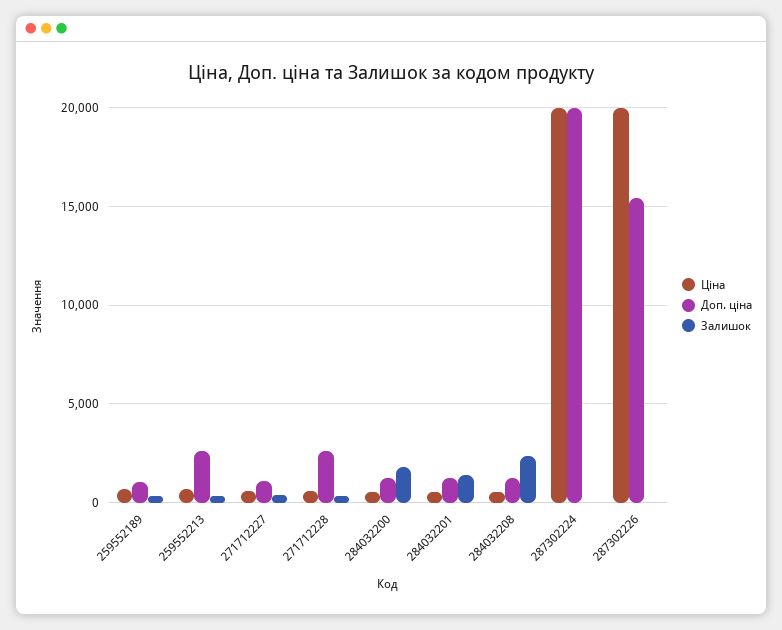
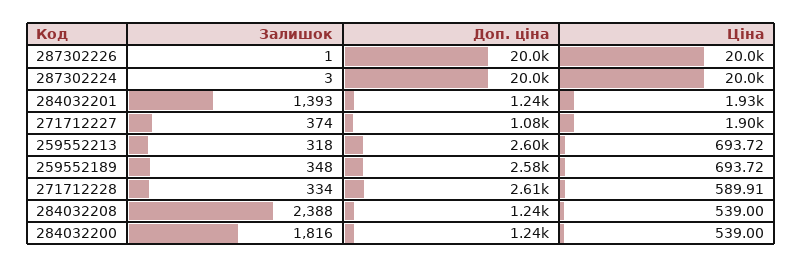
Доп. ціна, 259552189: 1000 -> 2580
Ціна, 271712227: 500 -> 1900
Ціна, 284032201: 500 -> 1930
Доп. ціна, 287302226: 15500 -> 20000

